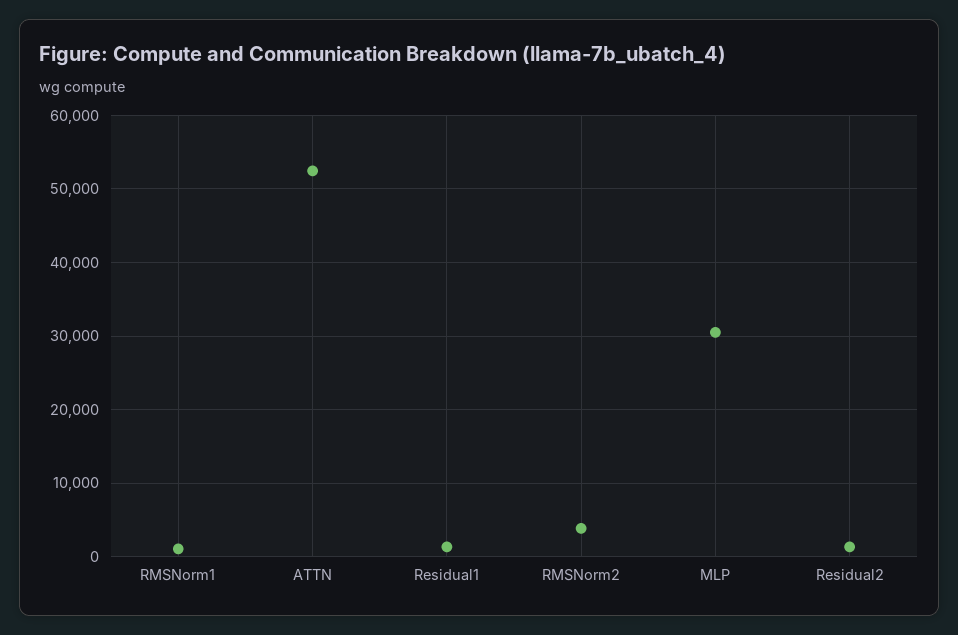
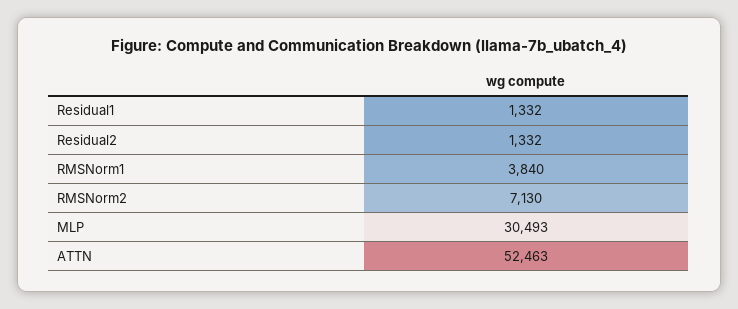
RMSNorm1: 1000 -> 3840
RMSNorm2: 4000 -> 7130

